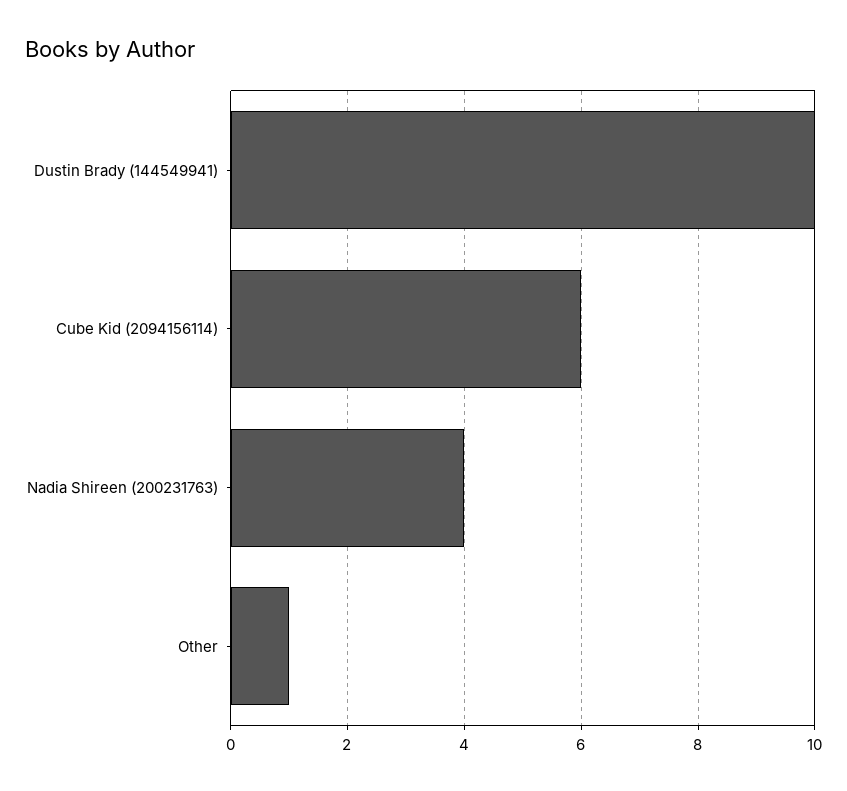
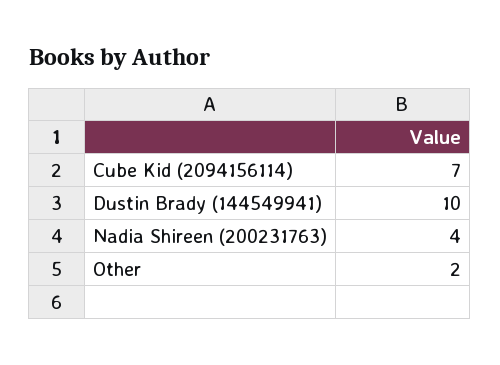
Cube Kid (2094156114): 6 -> 7
Other: 1 -> 2

